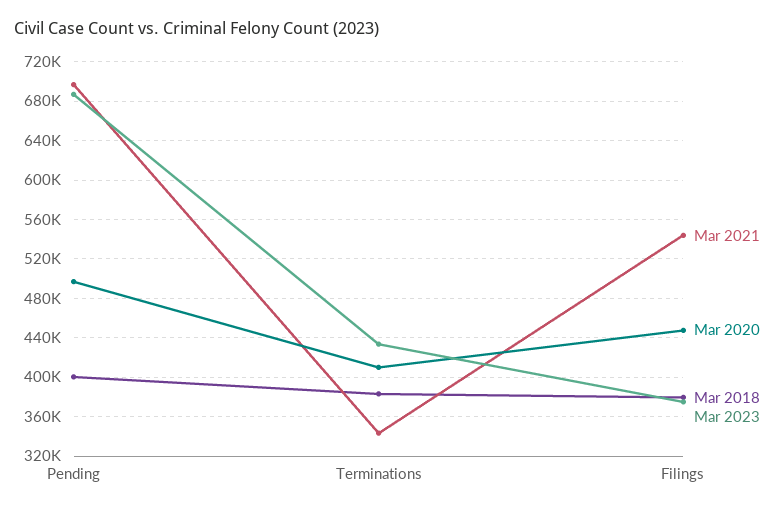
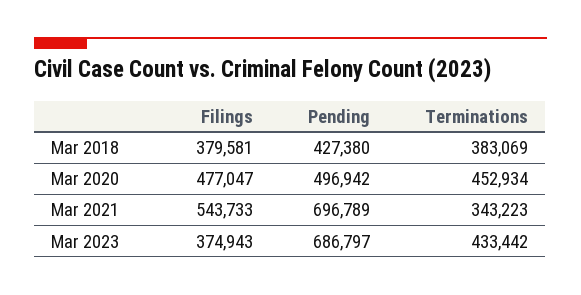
Mar 2018, Pending: 400000 -> 427380
Mar 2020, Terminations: 410000 -> 452934
Mar 2020, Filings: 450000 -> 477047

